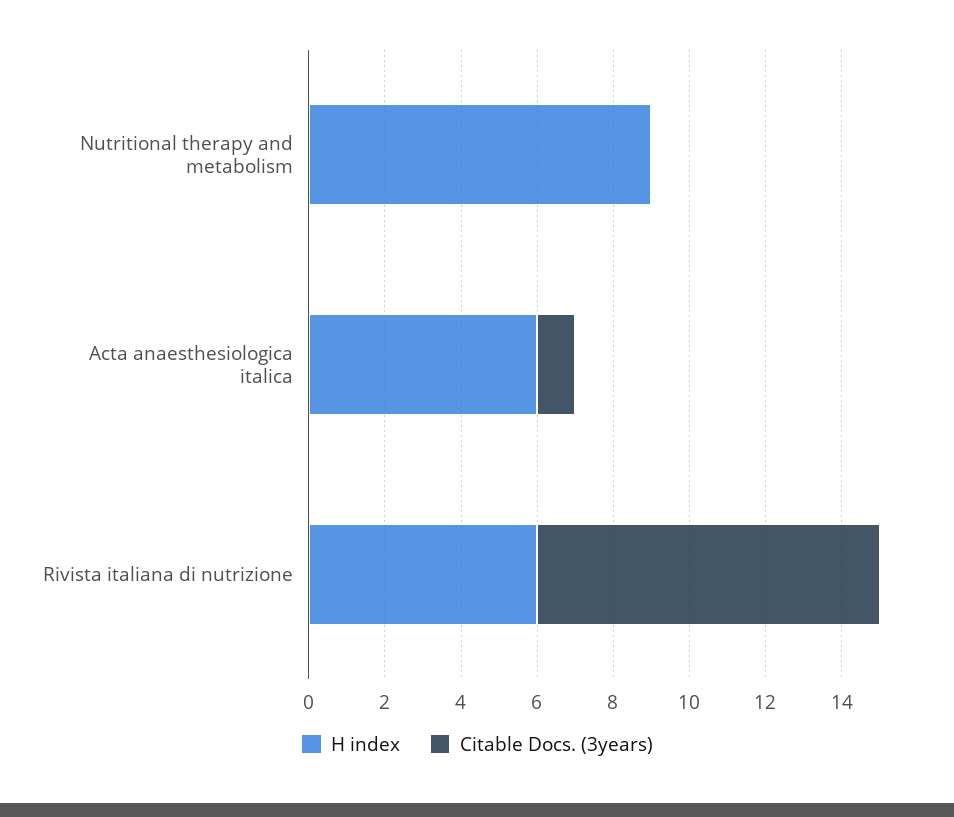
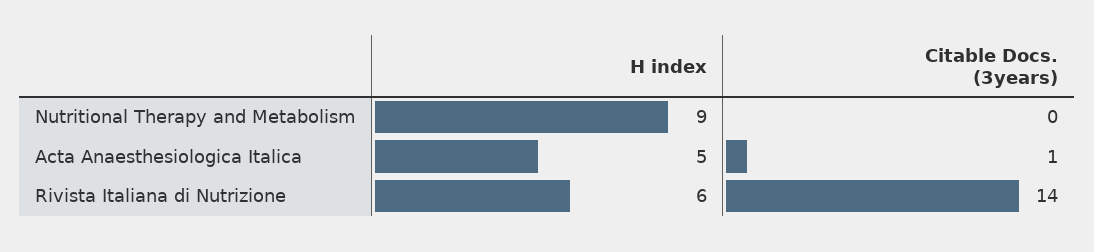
H index, Acta anaesthesiologica italica: 6 -> 5
Citable Docs. (3years), Rivista italiana di nutrizione: 9 -> 14

